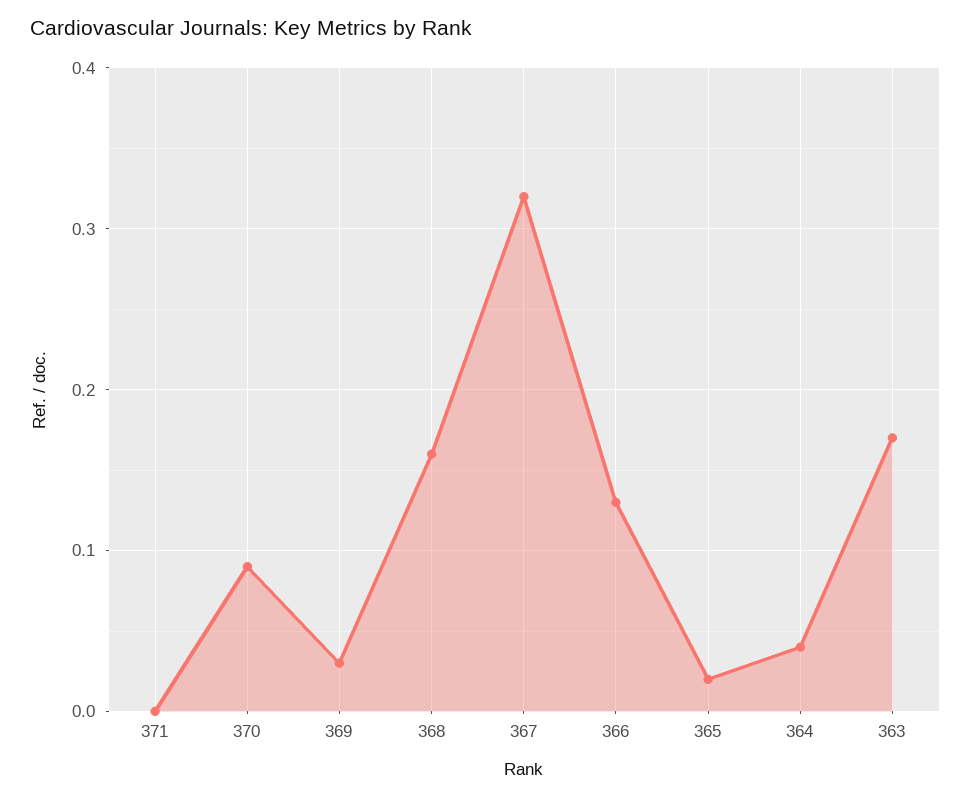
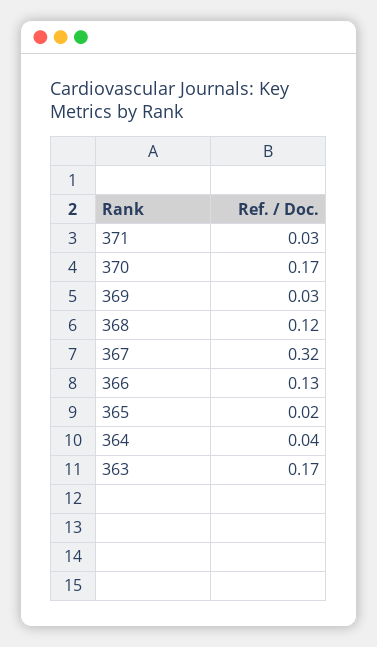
371: 0 -> 0.03
370: 0.09 -> 0.17
368: 0.16 -> 0.12

